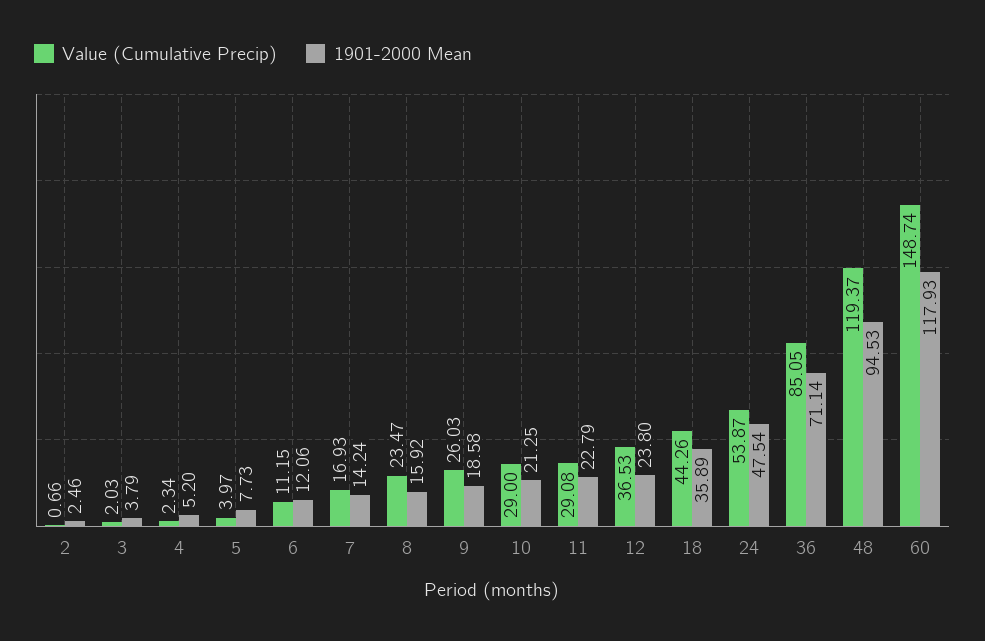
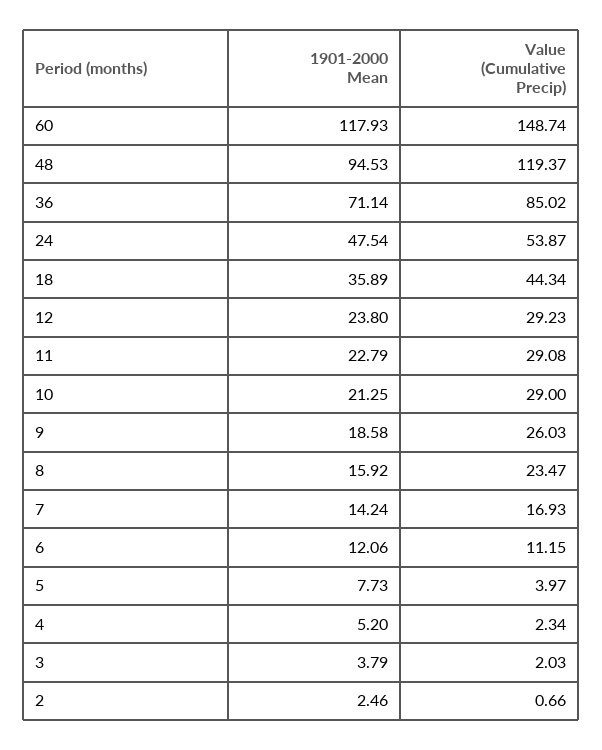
Value (Cumulative Precip), 12: 36.53 -> 29.23
Value (Cumulative Precip), 18: 44.26 -> 44.34
Value (Cumulative Precip), 36: 85.05 -> 85.02

